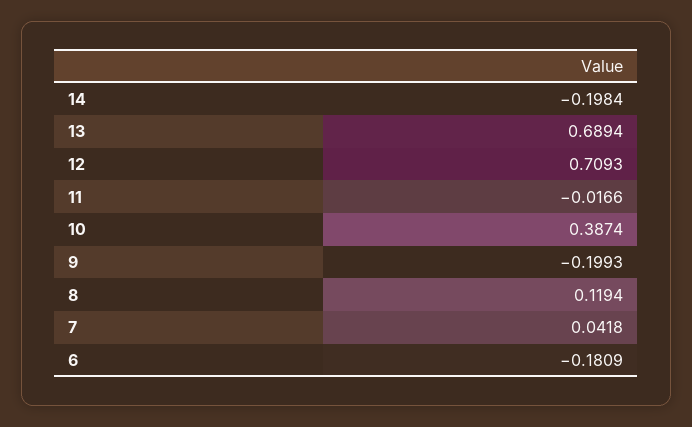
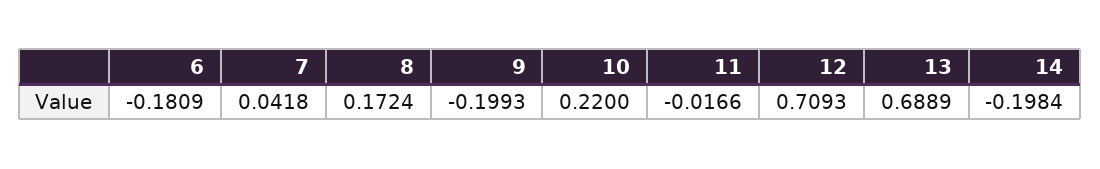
13: 0.6894 -> 0.6889
10: 0.3874 -> 0.22
8: 0.1194 -> 0.1724

